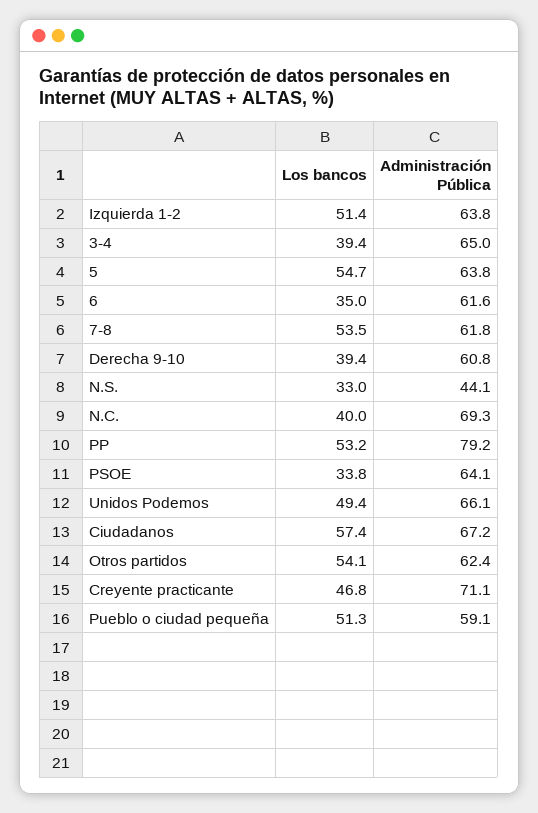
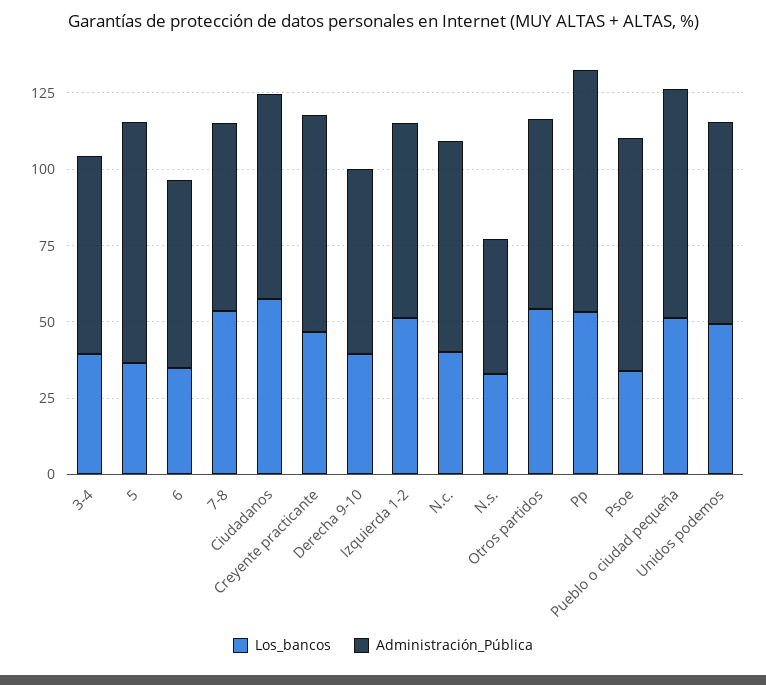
Los bancos, 5: 54.7 -> 35
Administración Pública, 5: 63.8 -> 80
Administración Pública, PSOE: 64.1 -> 75
Administración Pública, Pueblo o ciudad pequeña: 59.1 -> 75

